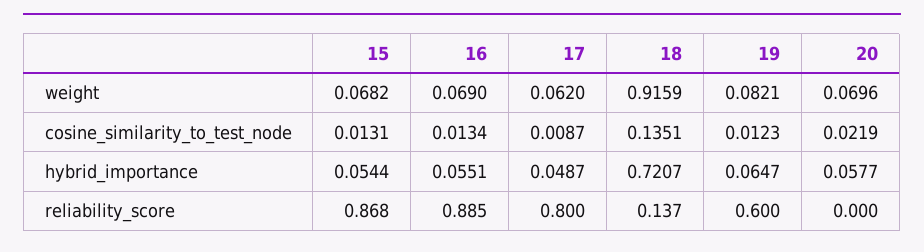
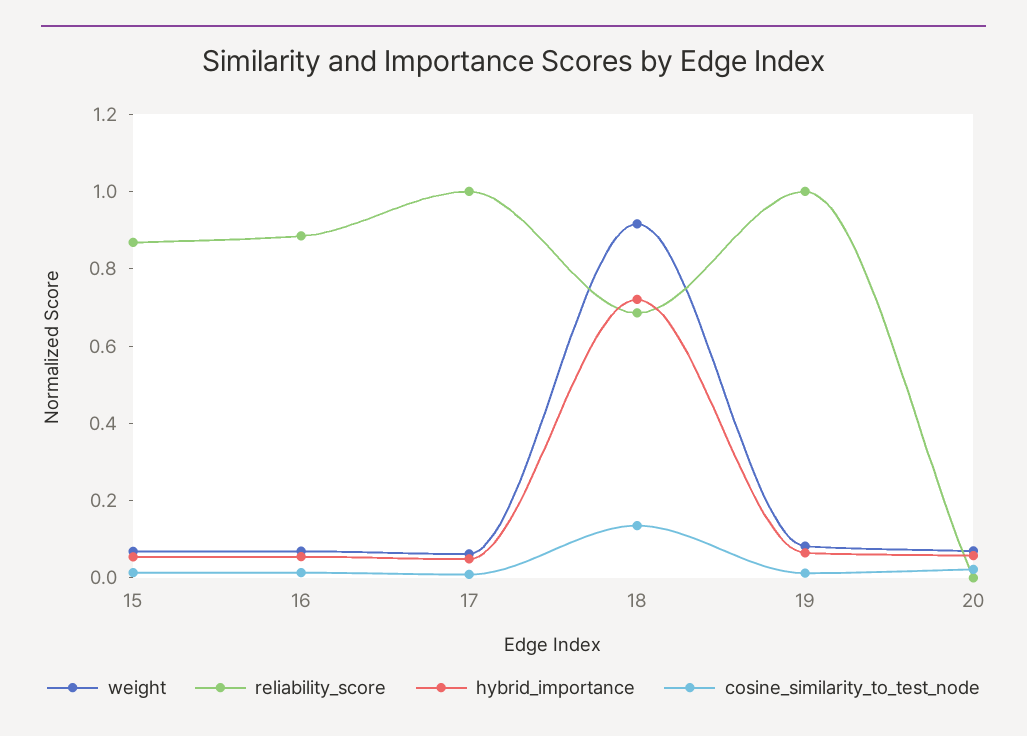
reliability_score, 17: 0.8 -> 1
reliability_score, 18: 0.137 -> 0.7
reliability_score, 19: 0.6 -> 1

